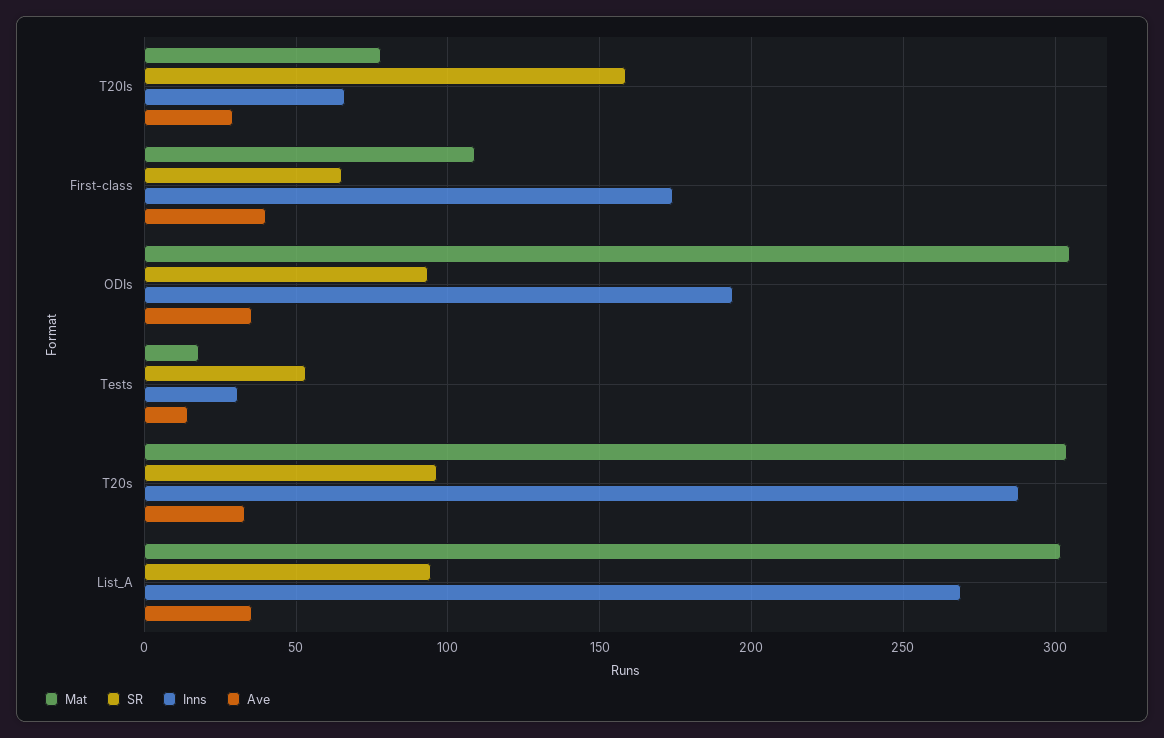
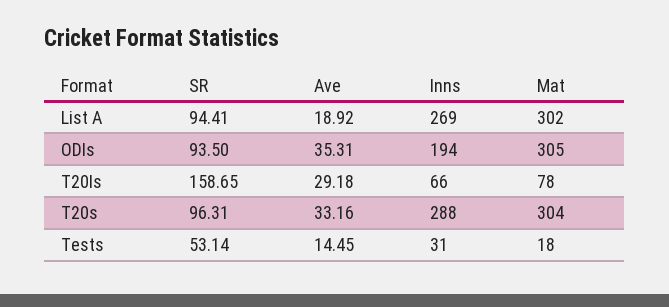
Mat, First-class: 110 -> none
SR, First-class: 65 -> none
Inns, First-class: 175 -> none
Ave, First-class: 40 -> none
Ave, List_A: 35 -> 18.92

